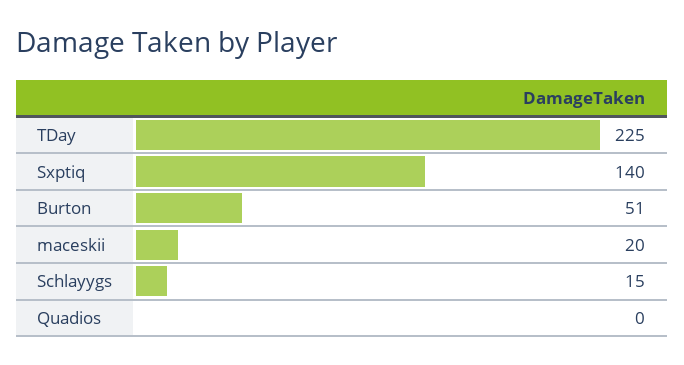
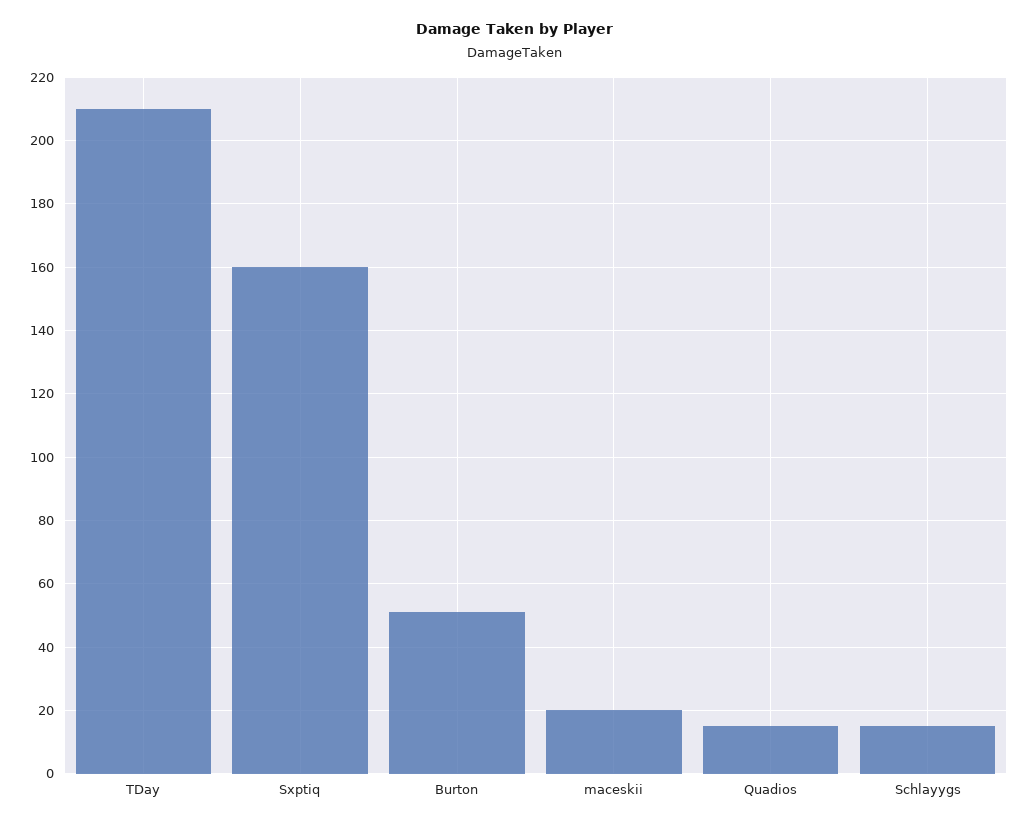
TDay: 225 -> 210
Sxptiq: 140 -> 160
Quadios: 0 -> 15

